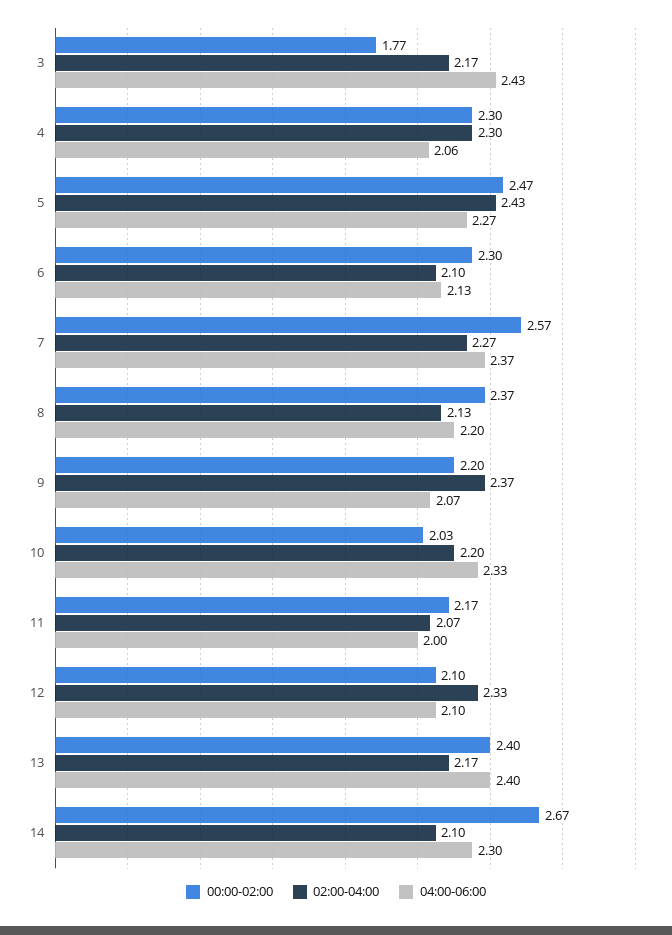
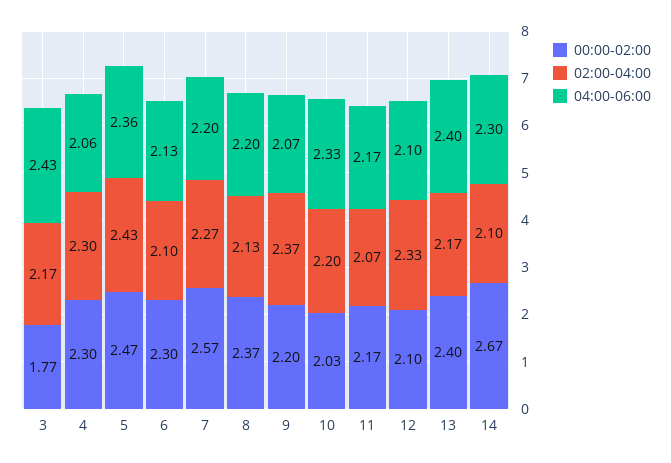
04:00-06:00, 5: 2.27 -> 2.36
04:00-06:00, 7: 2.37 -> 2.2
04:00-06:00, 11: 2 -> 2.17

